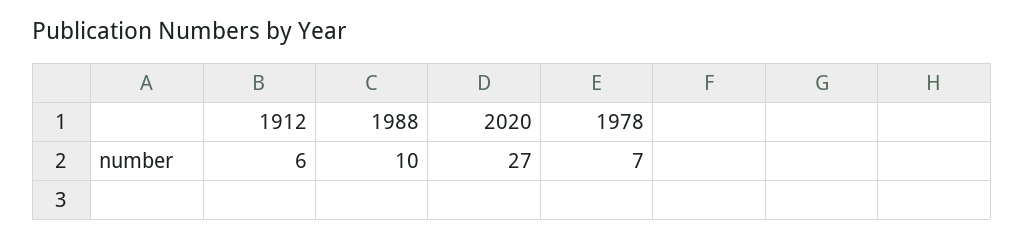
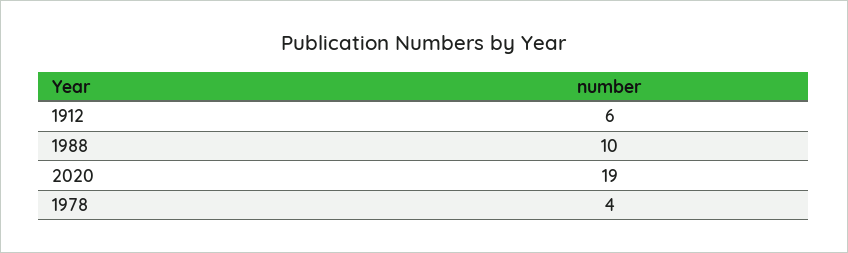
2020: 27 -> 19
1978: 7 -> 4

